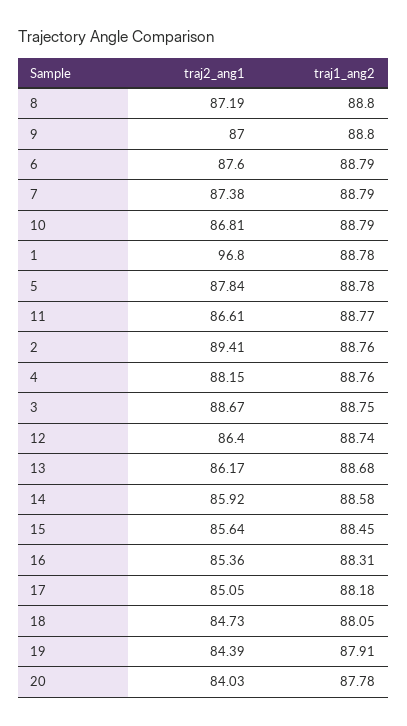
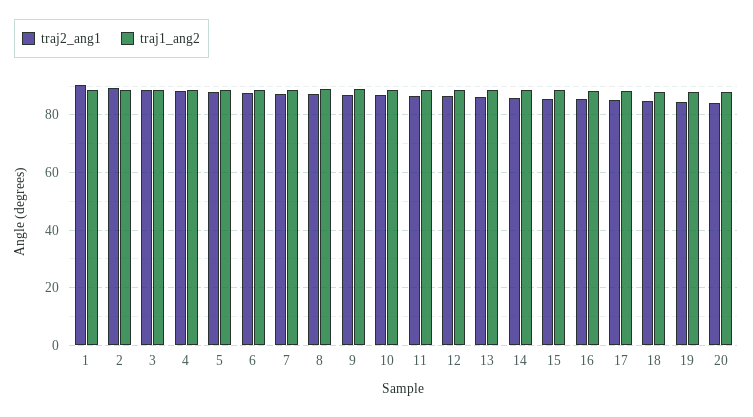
traj2_ang1, 1: 96.8 -> 90

